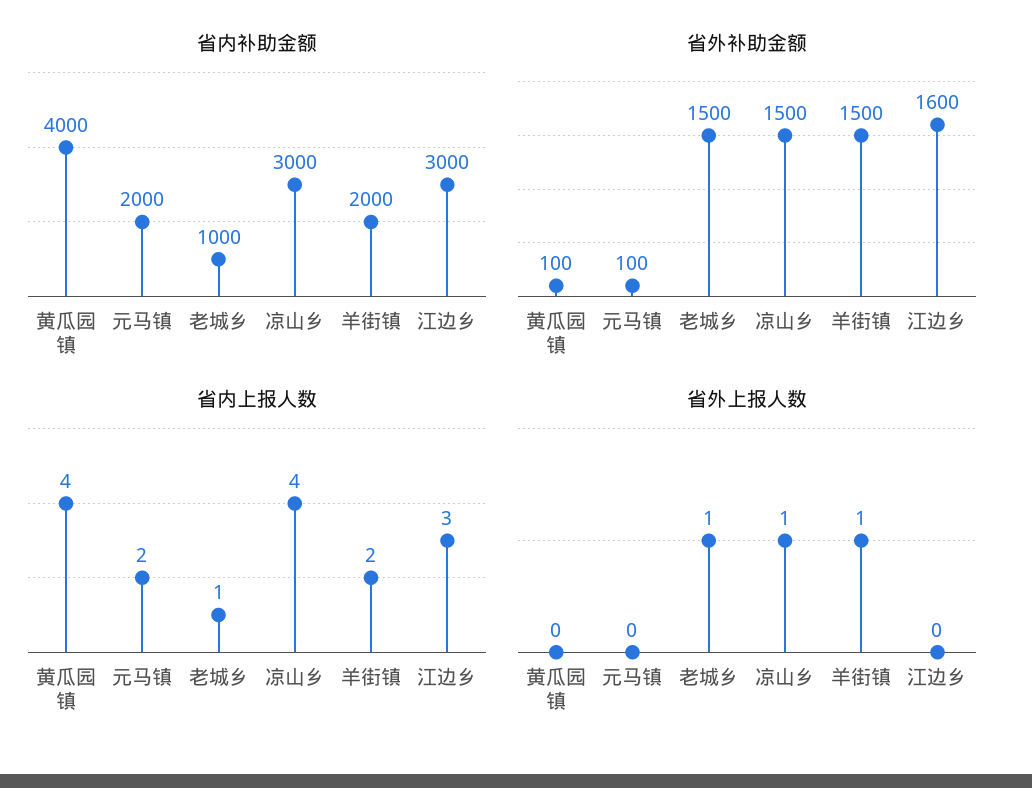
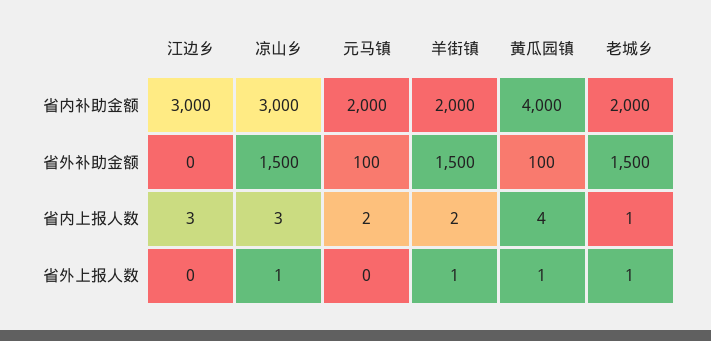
省内补助金额, 老城乡: 1000 -> 2000
省外补助金额, 江边乡: 1600 -> 0
省内上报人数, 凉山乡: 4 -> 3
省外上报人数, 黄瓜园镇: 0 -> 1

